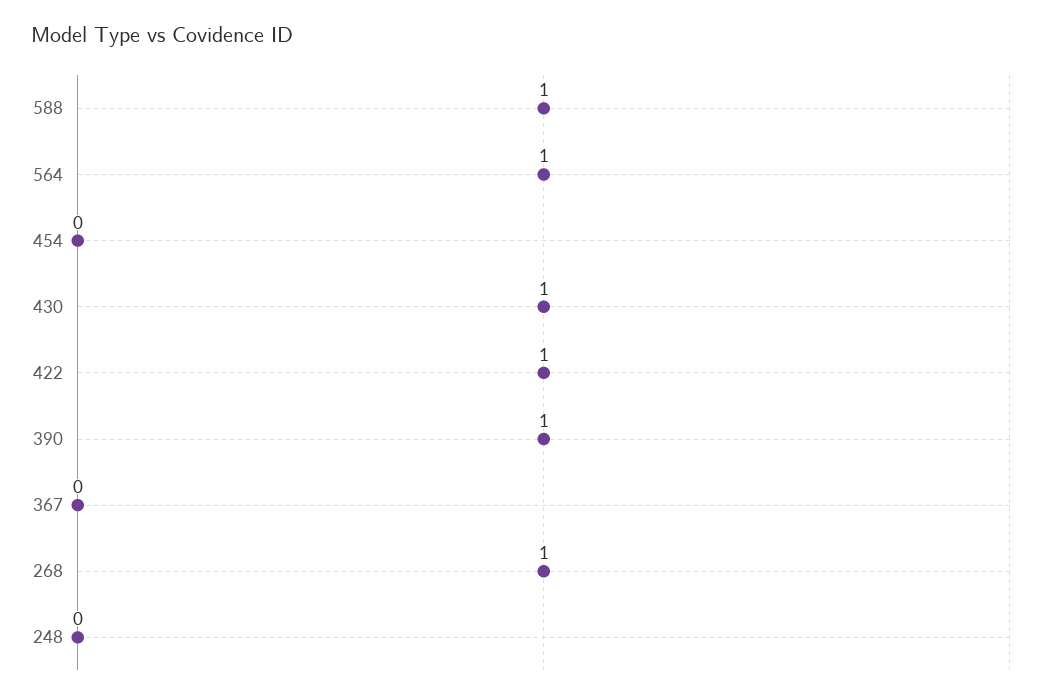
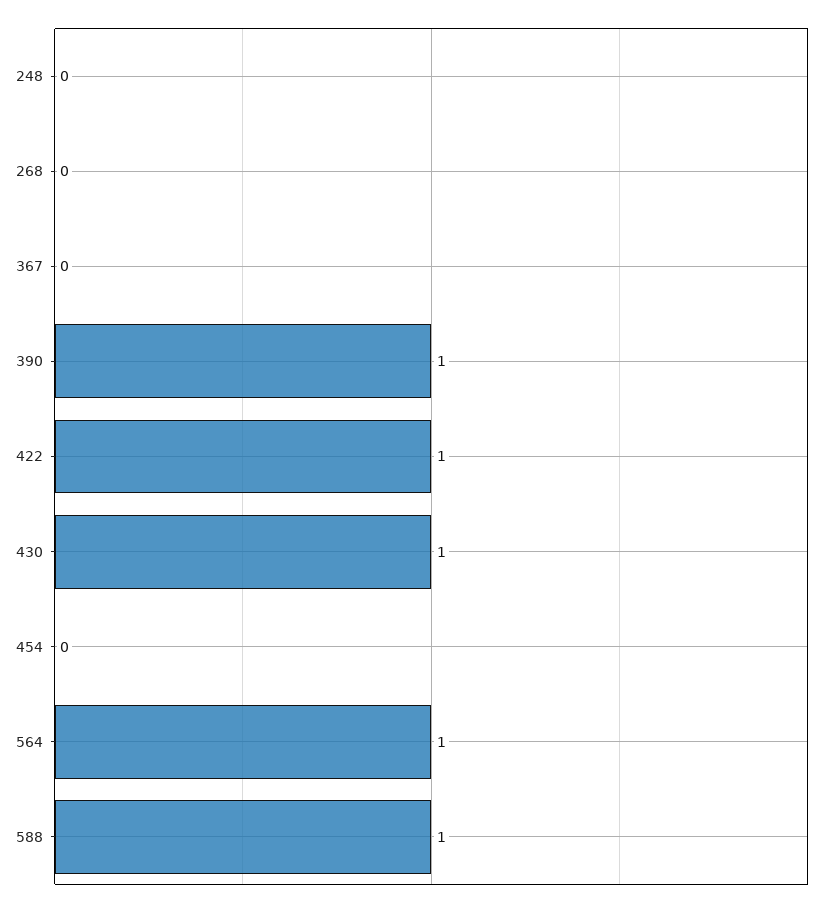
268: 1 -> 0

